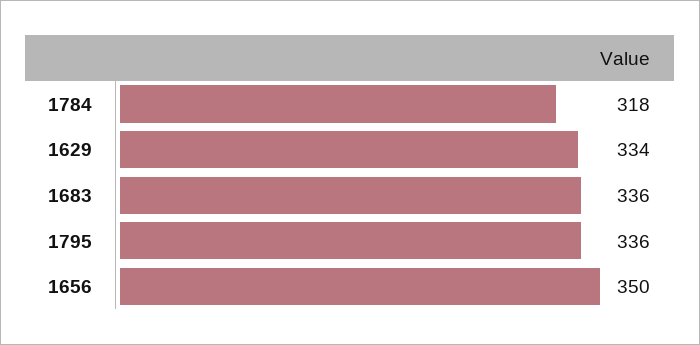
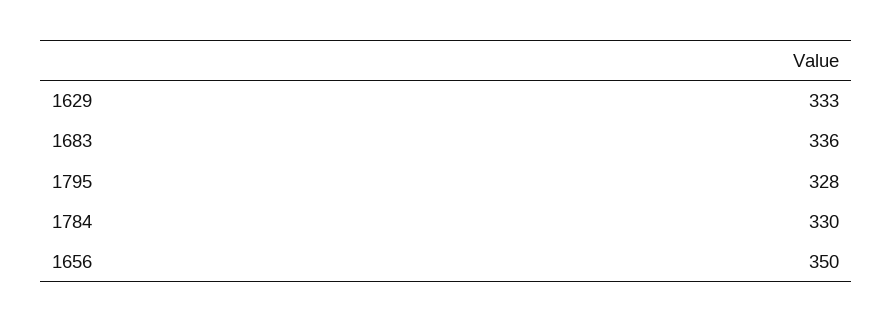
1784: 318 -> 330
1629: 334 -> 333
1795: 336 -> 328

